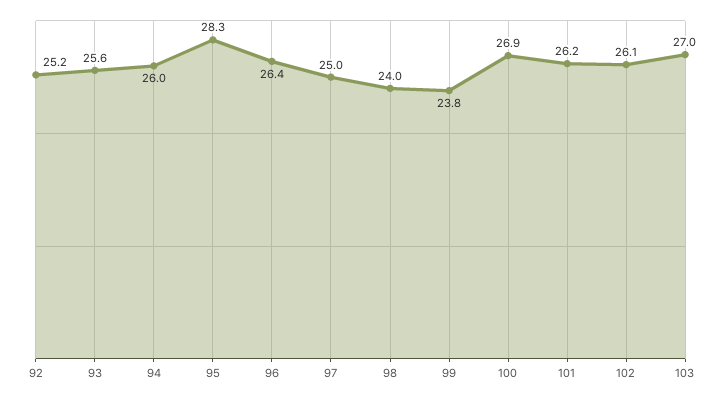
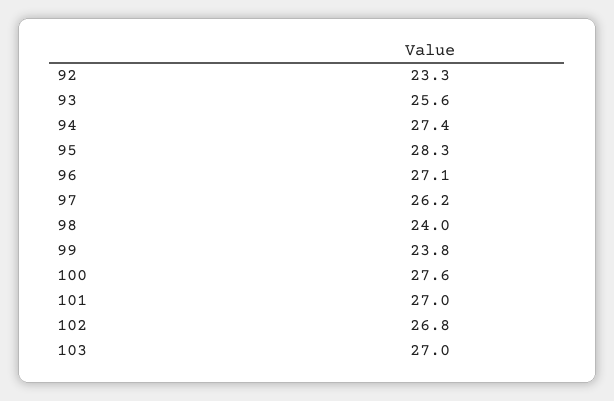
92: 25.2 -> 23.3
94: 26 -> 27.4
96: 26.4 -> 27.1
97: 25 -> 26.2
100: 26.9 -> 27.6
101: 26.2 -> 27
102: 26.1 -> 26.8

